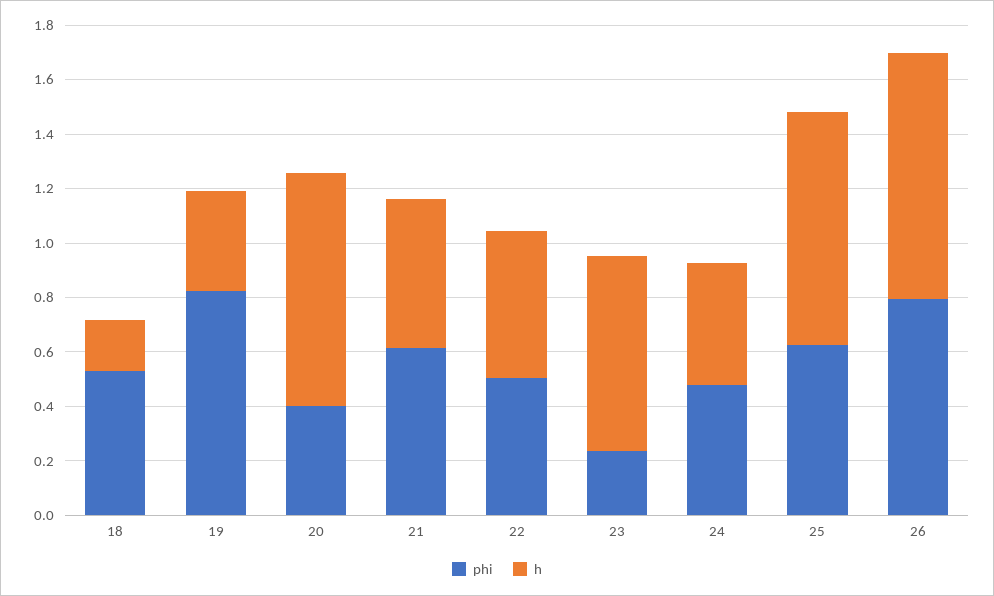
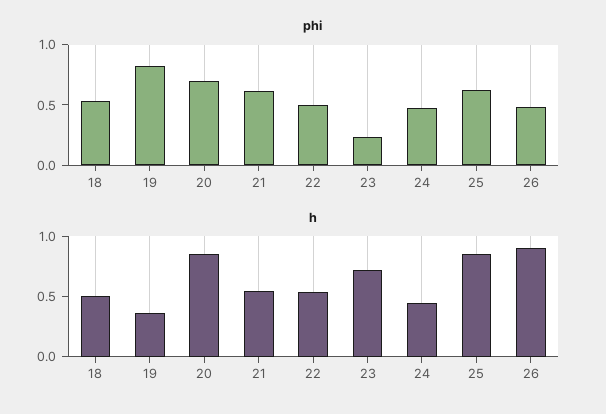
h, 18: 0.2 -> 0.5
phi, 20: 0.4 -> 0.7
phi, 26: 0.8 -> 0.5

